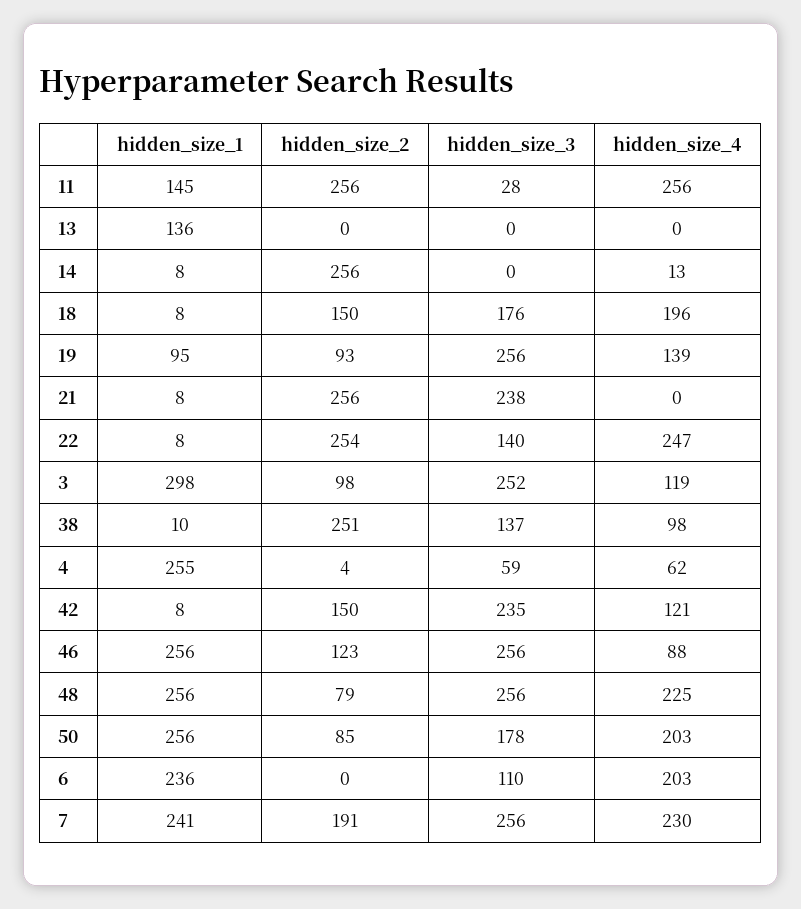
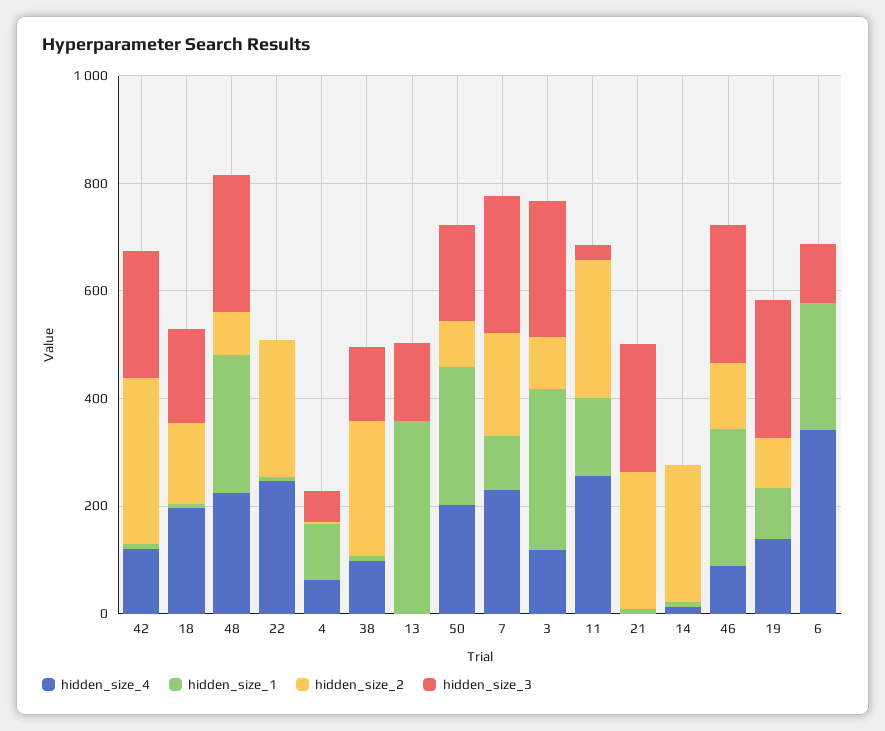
hidden_size_1, 13: 136 -> 350
hidden_size_3, 13: 0 -> 150
hidden_size_3, 22: 140 -> 0
hidden_size_1, 4: 255 -> 100
hidden_size_2, 42: 150 -> 300
hidden_size_4, 6: 203 -> 350
hidden_size_1, 7: 241 -> 100

